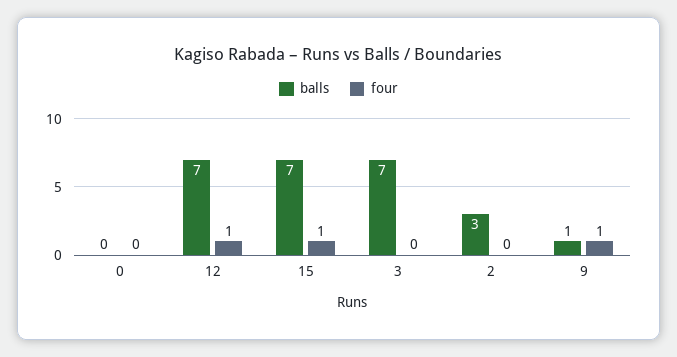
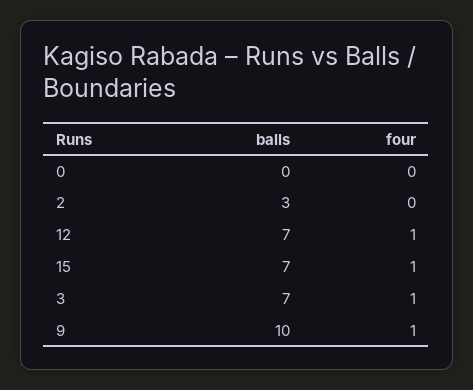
four, 3: 0 -> 1
balls, 9: 1 -> 10

